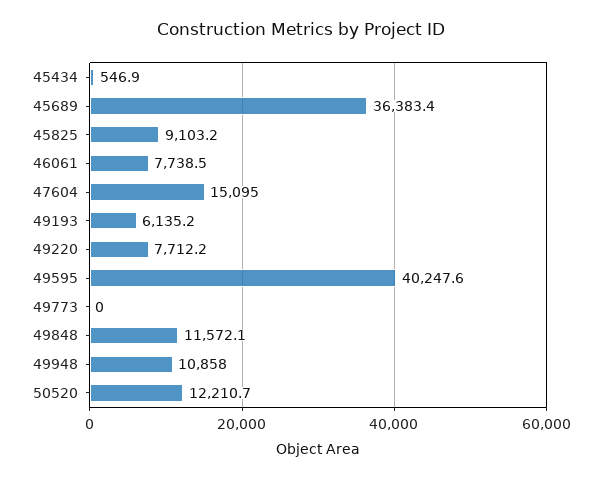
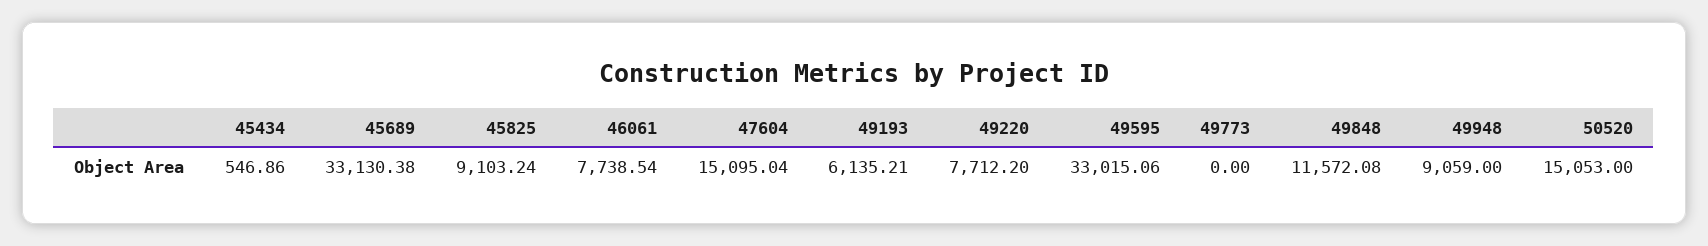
45689: 36383.4 -> 33130.38
49595: 40247.6 -> 33015.06
49948: 10858 -> 9059
50520: 12210.7 -> 15053

